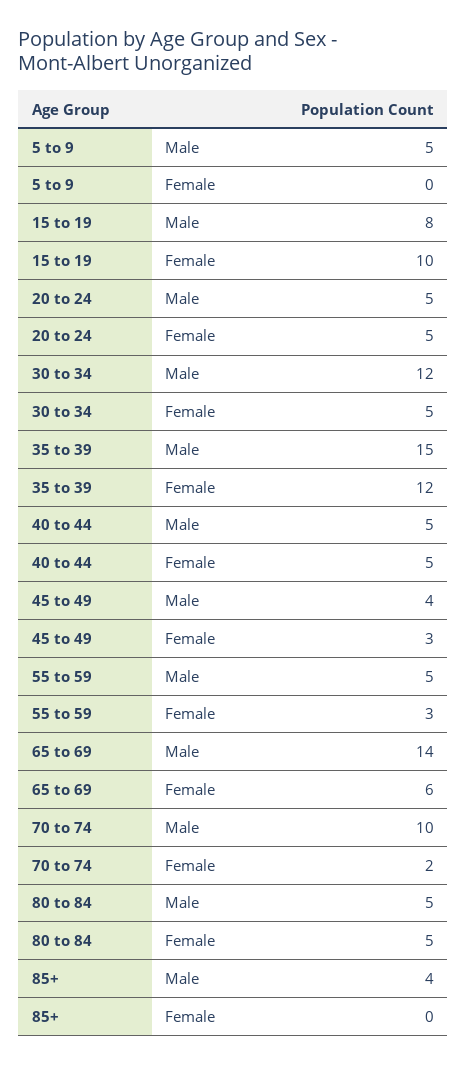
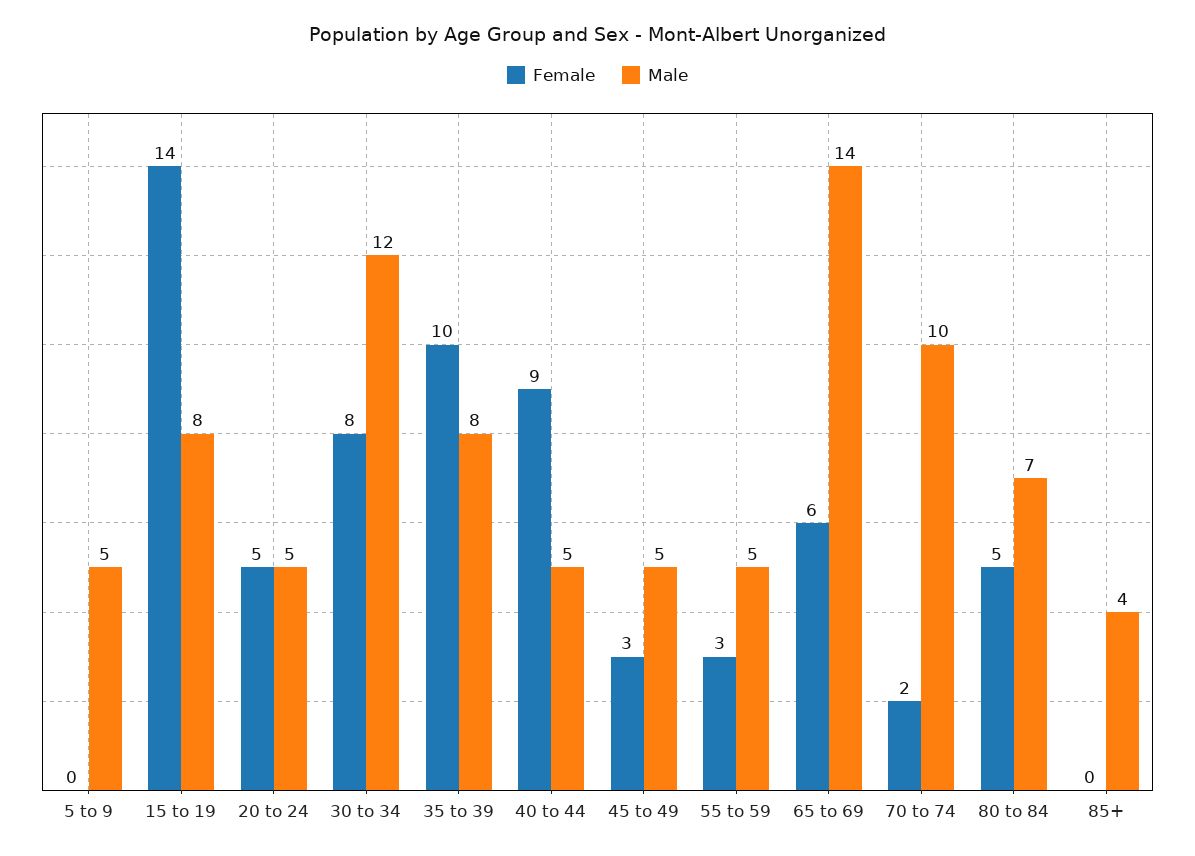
Female, 15 to 19: 10 -> 14
Female, 30 to 34: 5 -> 8
Male, 35 to 39: 15 -> 8
Female, 35 to 39: 12 -> 10
Female, 40 to 44: 5 -> 9
Male, 45 to 49: 4 -> 5
Male, 80 to 84: 5 -> 7

